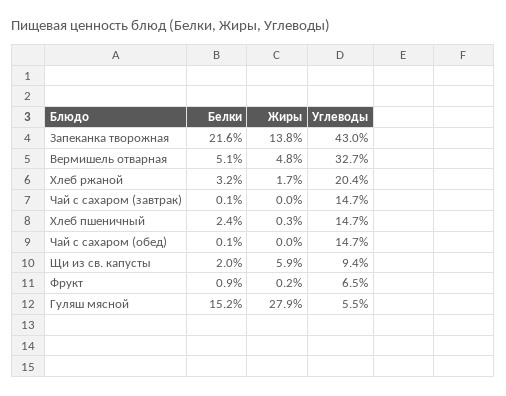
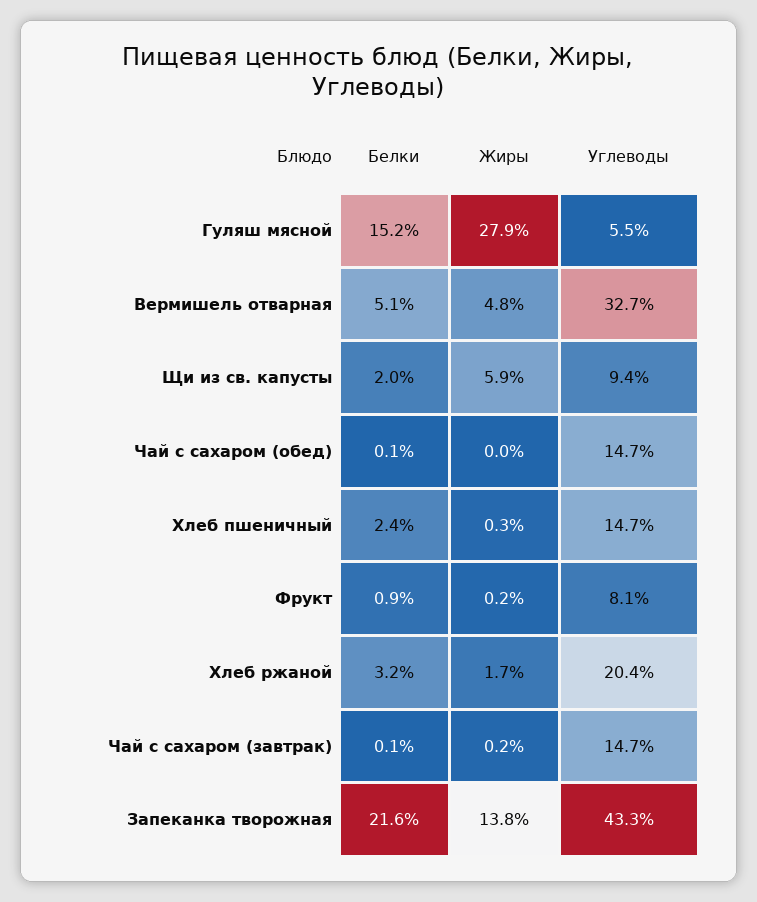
Углеводы, Запеканка творожная: 43 -> 43.3
Жиры, Чай с сахаром (завтрак): 0 -> 0.2
Углеводы, Фрукт: 6.5 -> 8.1

